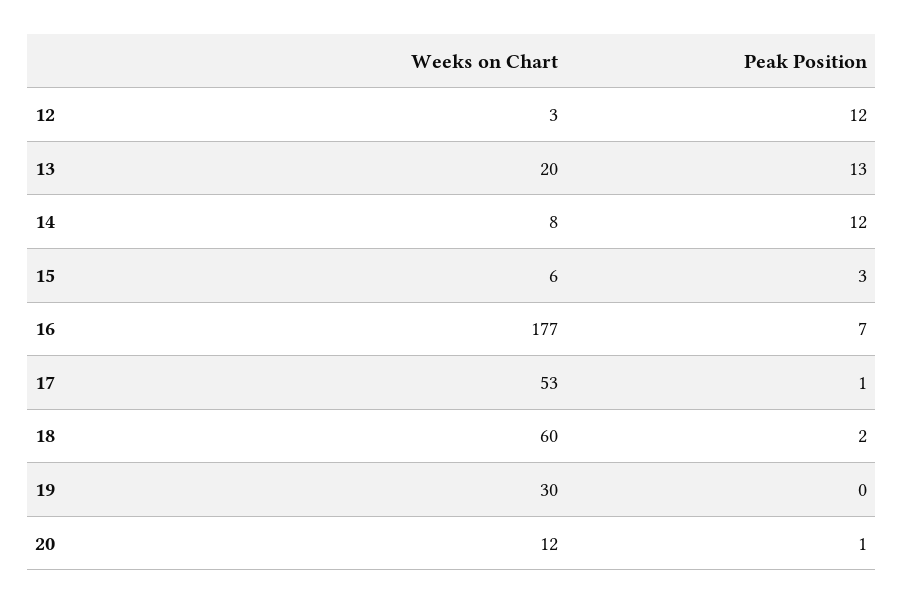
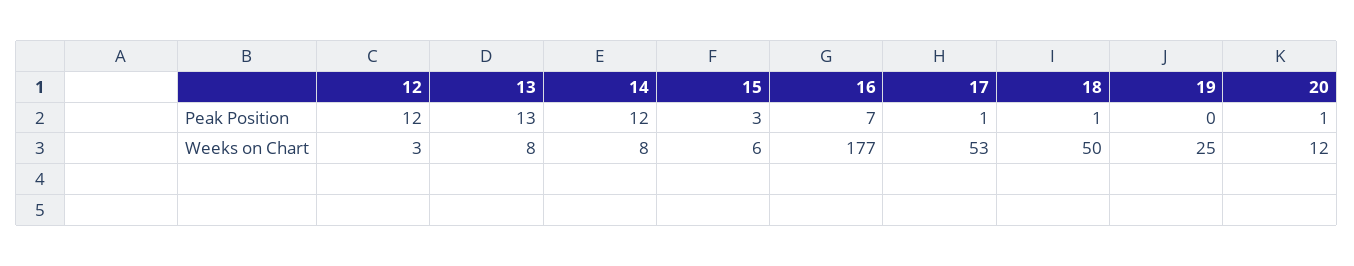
Weeks on Chart, 13: 20 -> 8
Weeks on Chart, 18: 60 -> 50
Peak Position, 18: 2 -> 1
Weeks on Chart, 19: 30 -> 25

